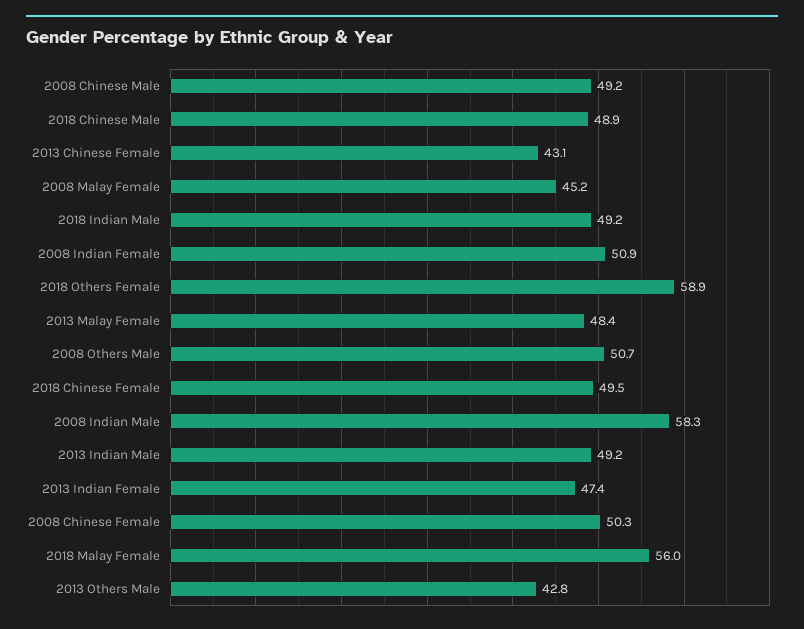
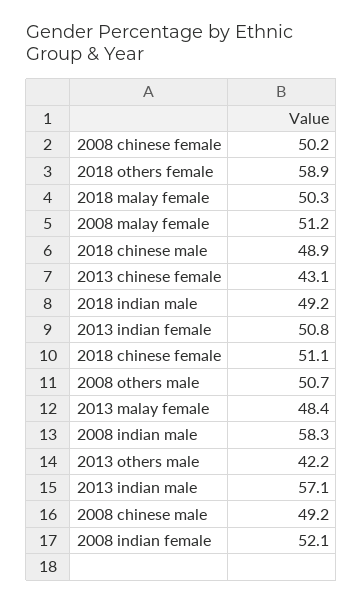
2008 Malay Female: 45.2 -> 51.2
2008 Indian Female: 50.9 -> 52.1
2018 Chinese Female: 49.5 -> 51.1
2013 Indian Male: 49.2 -> 57.1
2013 Indian Female: 47.4 -> 50.8
2008 Chinese Female: 50.3 -> 50.2
2018 Malay Female: 56 -> 50.3
2013 Others Male: 42.8 -> 42.2

